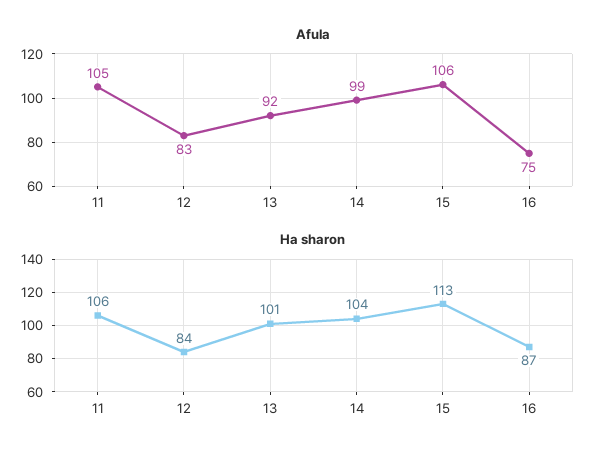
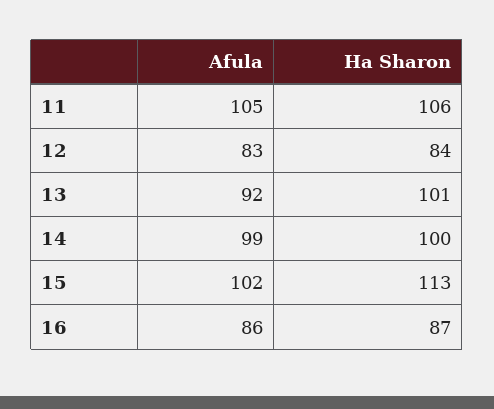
Afula, 15: 106 -> 102
Afula, 16: 75 -> 86
Ha sharon, 14: 104 -> 100

